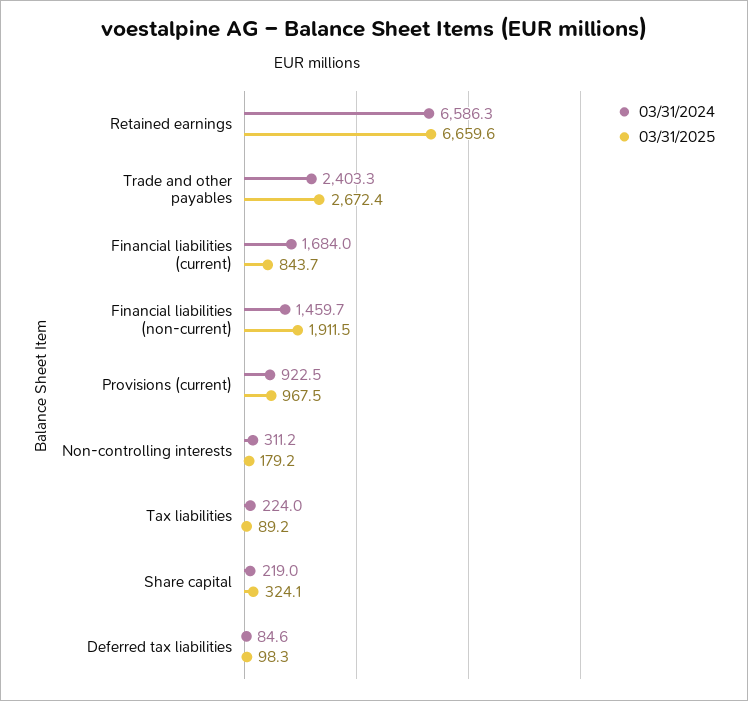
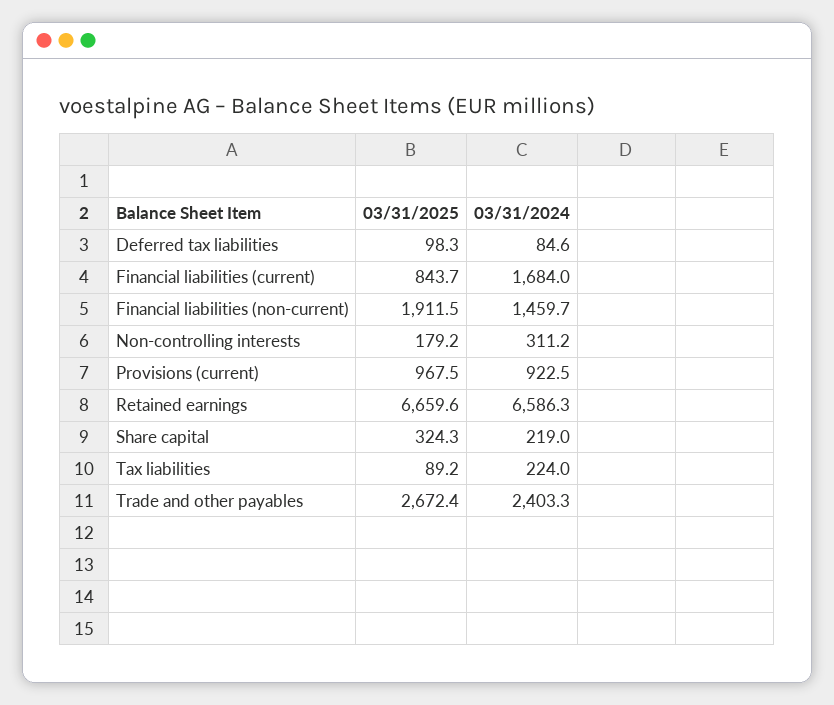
03/31/2025, Share capital: 324.1 -> 324.3

